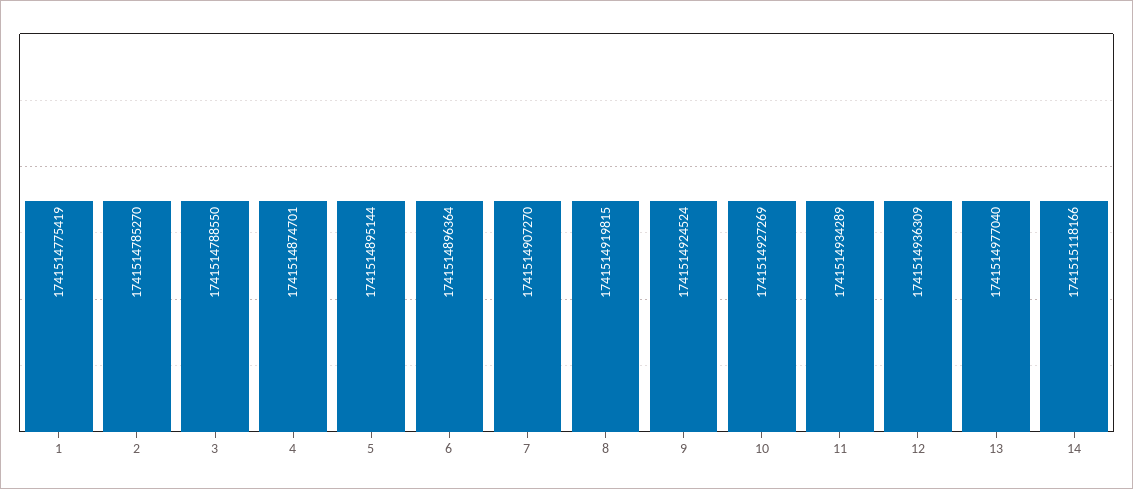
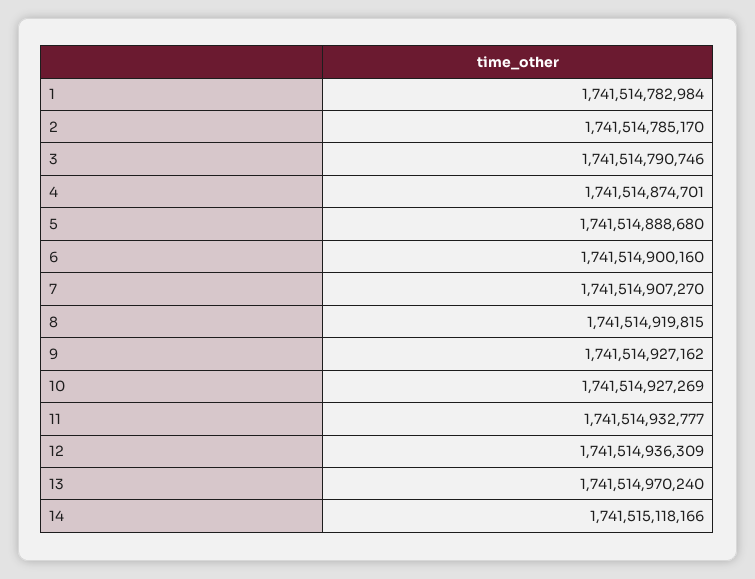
1: 1741514775419 -> 1741514782984
2: 1741514785270 -> 1741514785170
3: 1741514788550 -> 1741514790746
5: 1741514895144 -> 1741514888680
6: 1741514896364 -> 1741514900160
9: 1741514924524 -> 1741514927162
11: 1741514934289 -> 1741514932777
13: 1741514977040 -> 1741514970240

